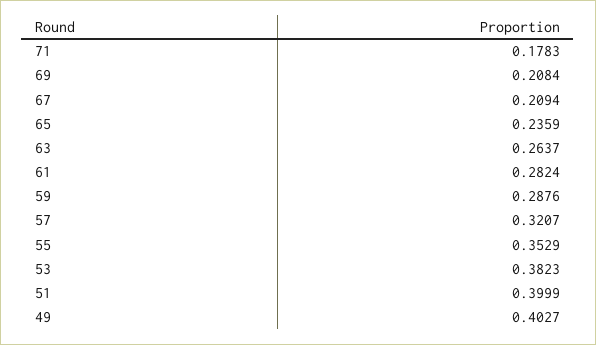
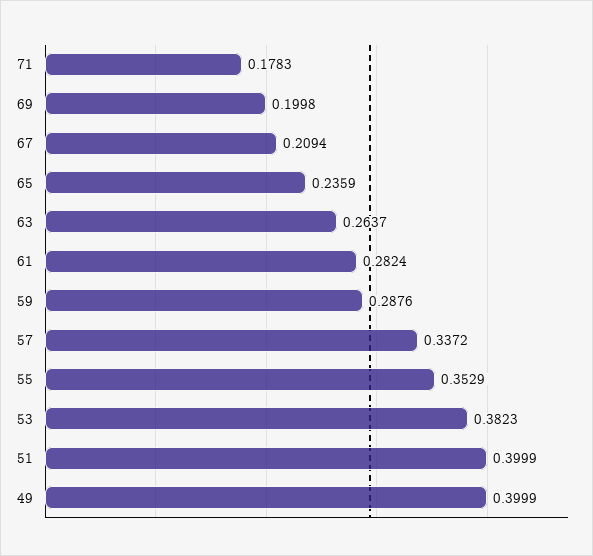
69: 0.2084 -> 0.1998
57: 0.3207 -> 0.3372
49: 0.4027 -> 0.3999

